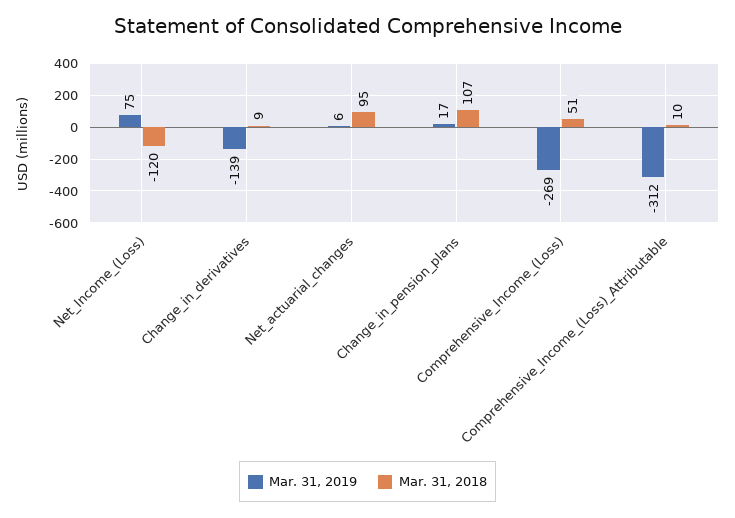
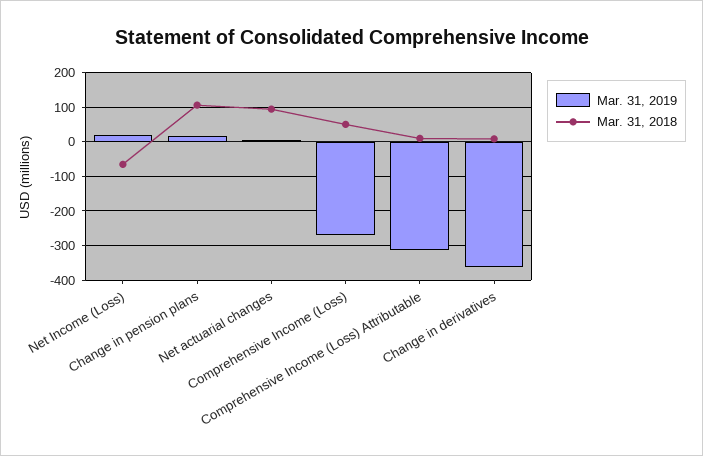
Mar. 31, 2019, Net_Income_(Loss): 75 -> 20
Mar. 31, 2018, Net_Income_(Loss): -120 -> -60
Mar. 31, 2019, Change_in_derivatives: -139 -> -360

